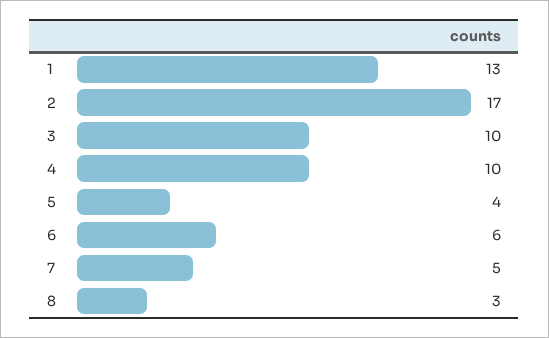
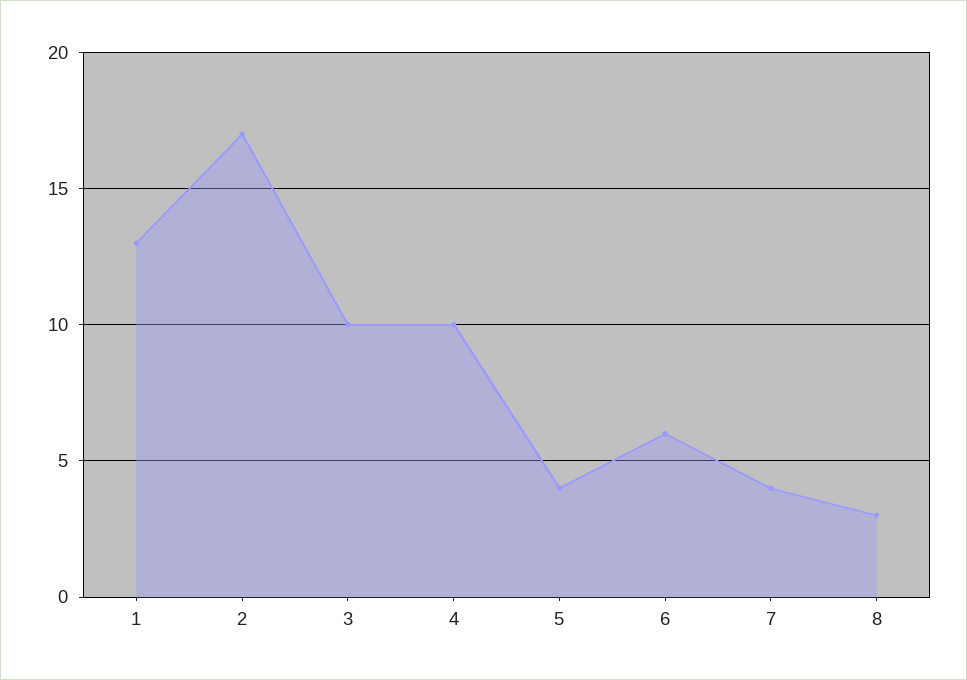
7: 5 -> 4

